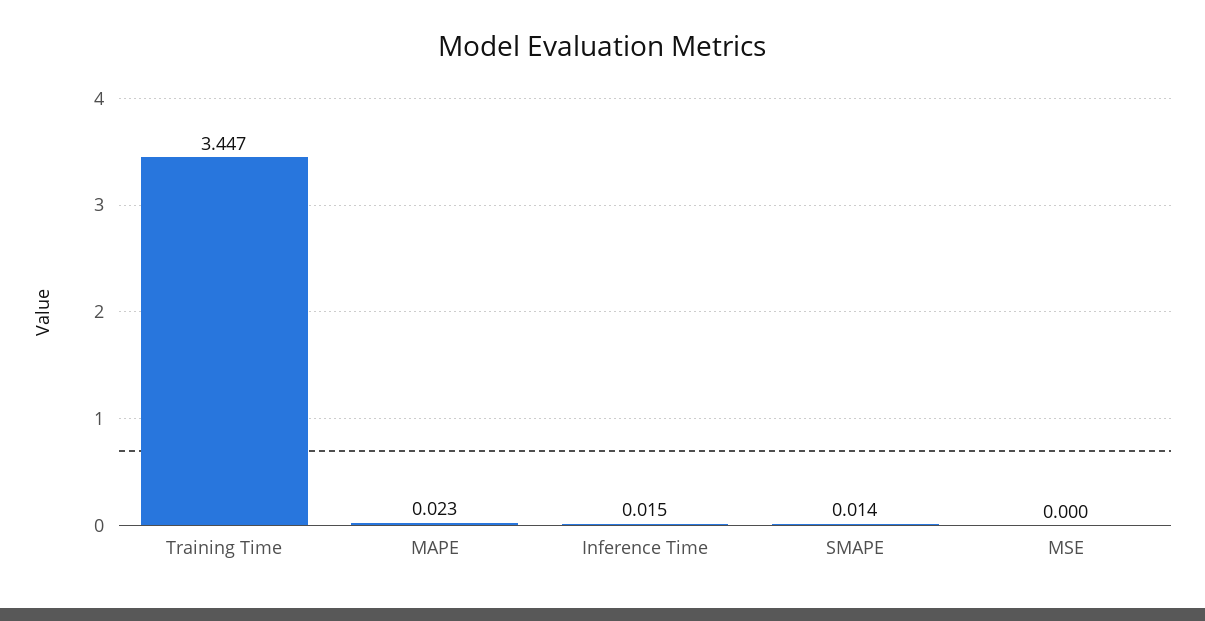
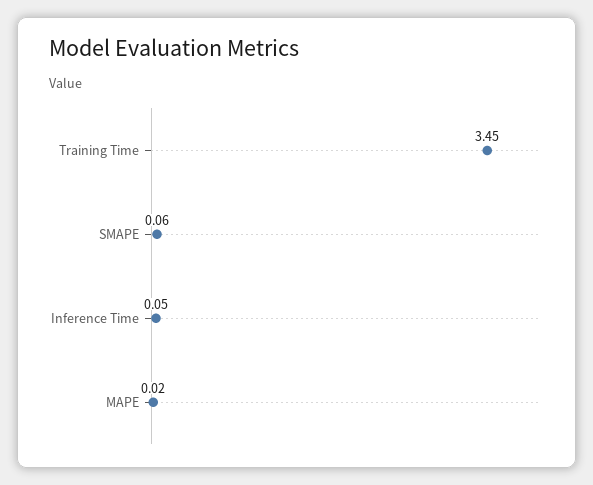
Inference Time: 0.015 -> 0.05
SMAPE: 0.014 -> 0.06
MSE: 0 -> none

